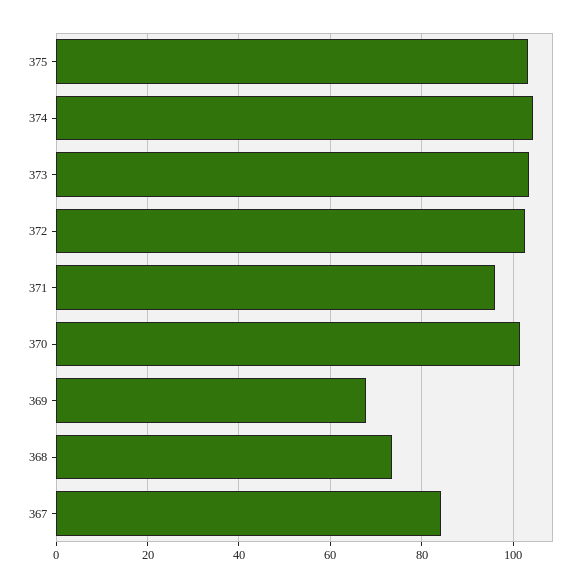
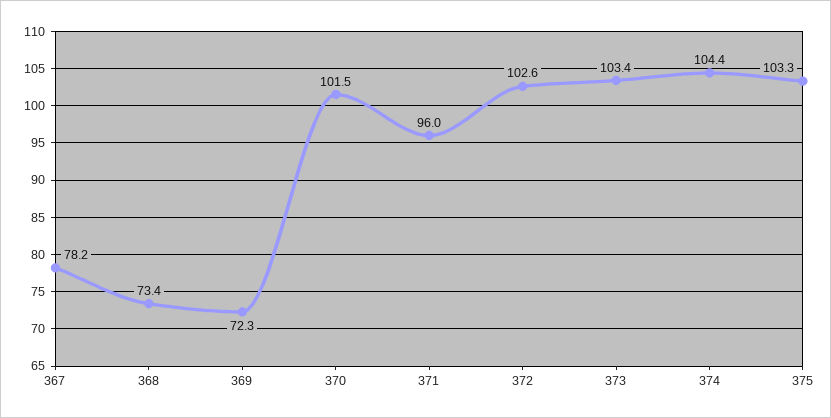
369: 68 -> 72.3
367: 84 -> 78.2

